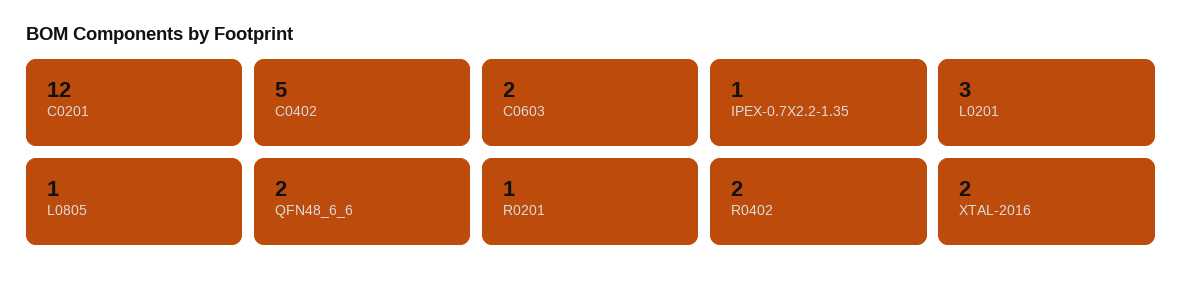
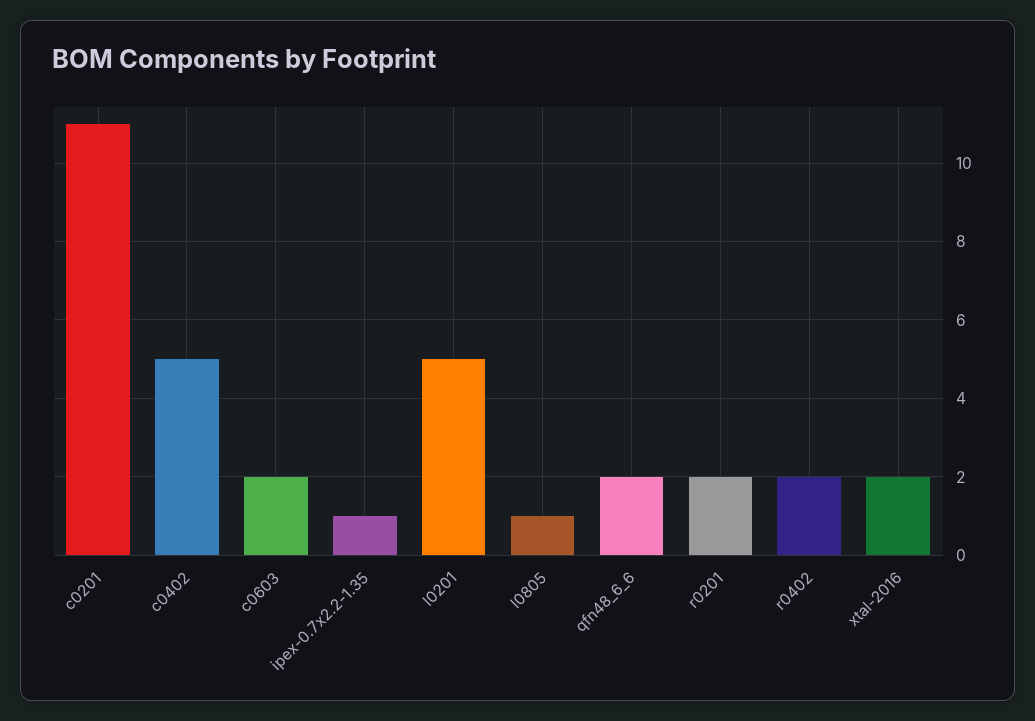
C0201: 12 -> 11
L0201: 3 -> 5
R0201: 1 -> 2

